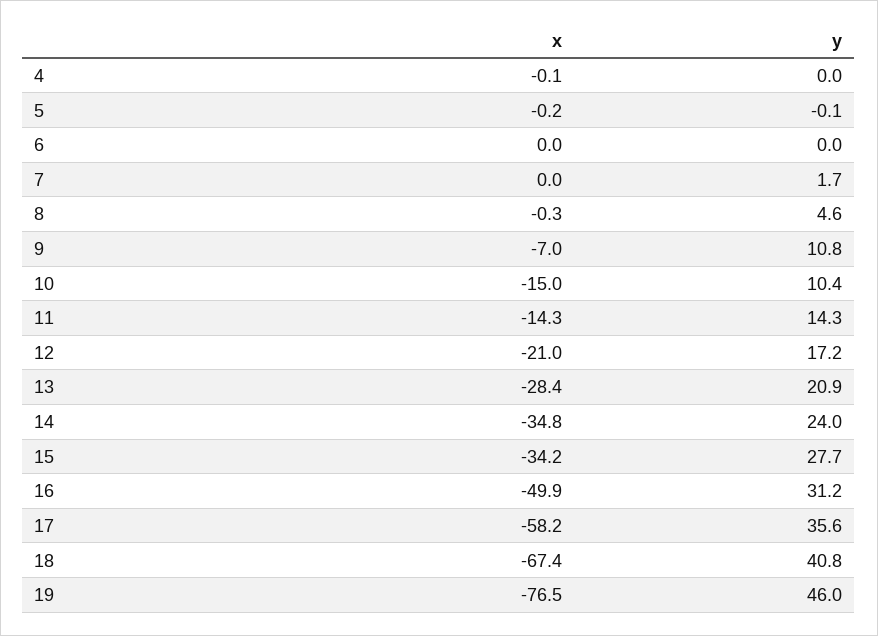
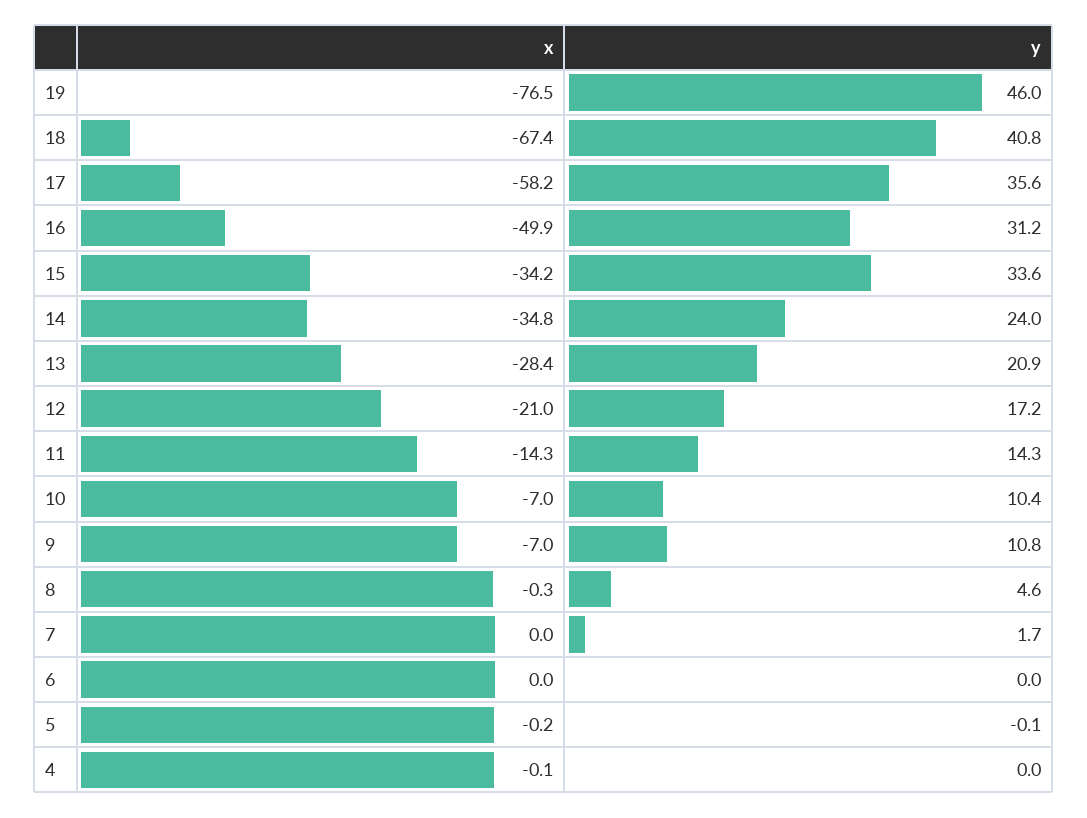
x, 10: -15 -> -7
y, 15: 27.7 -> 33.6

